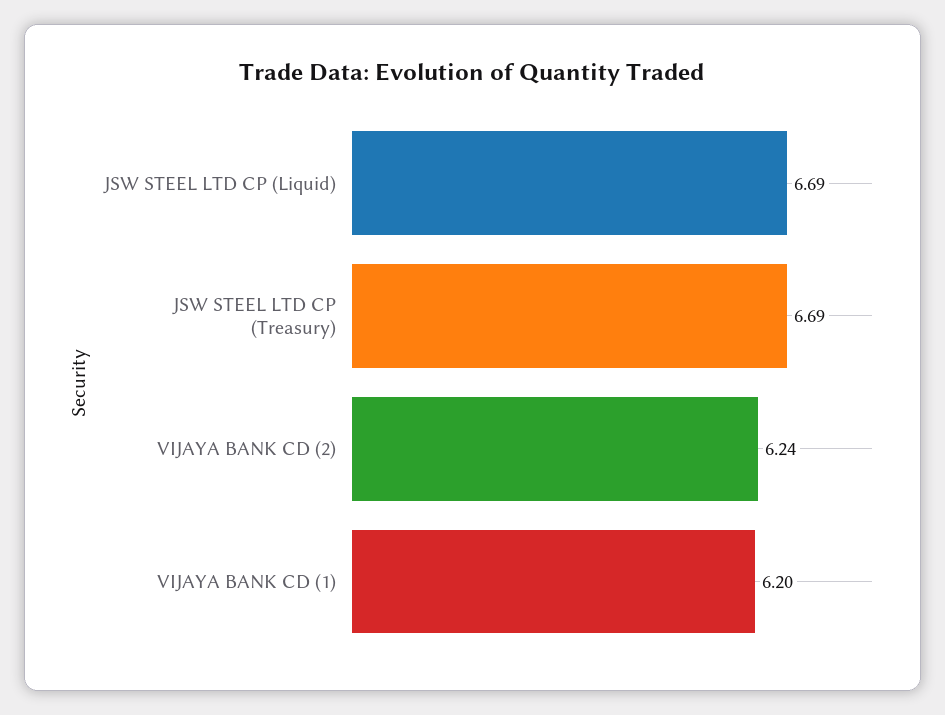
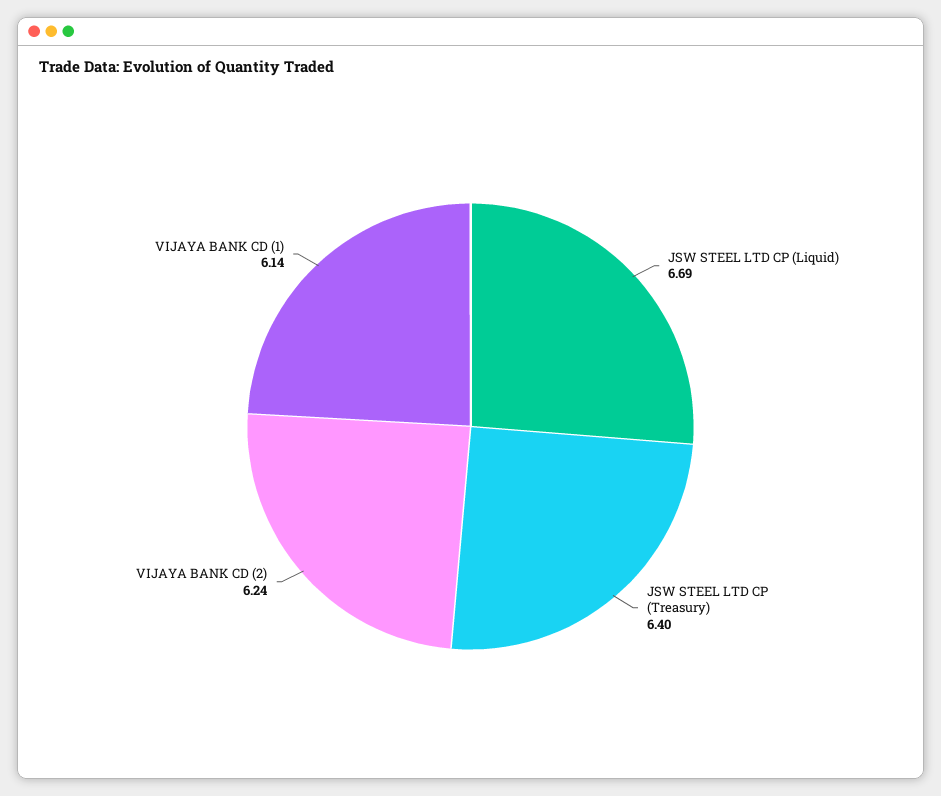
JSW STEEL LTD CP (Treasury): 6.69 -> 6.4
VIJAYA BANK CD (1): 6.2 -> 6.14

